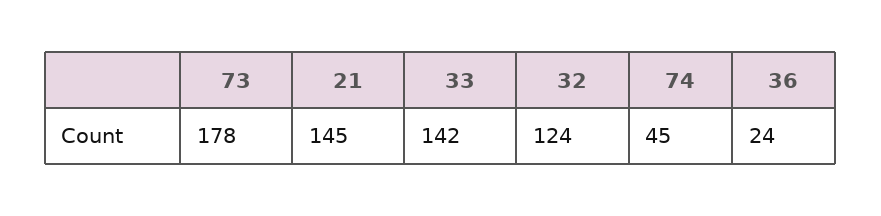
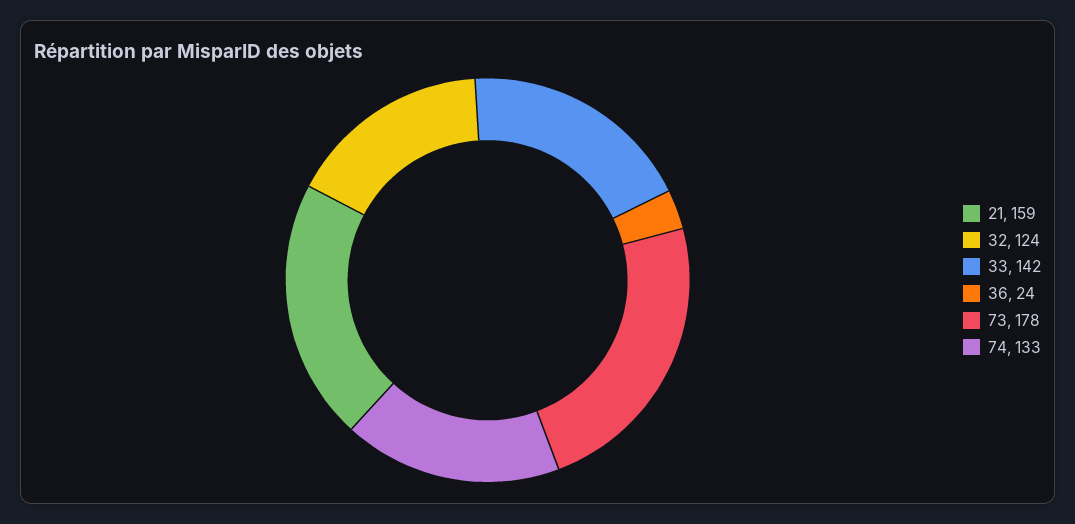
21: 145 -> 159
74: 45 -> 133

